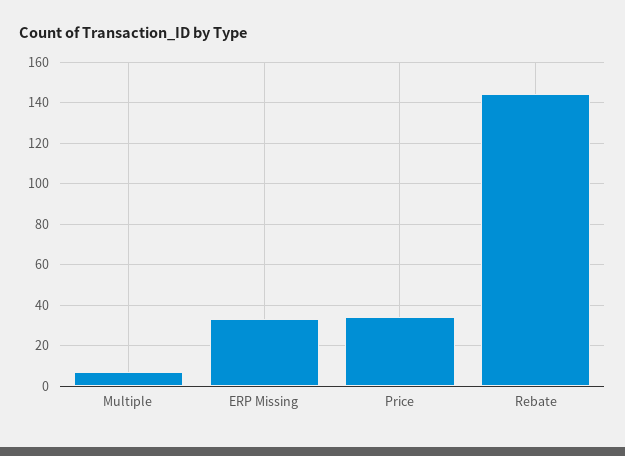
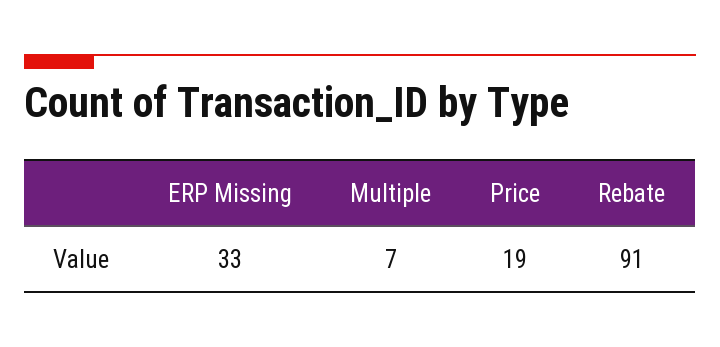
Price: 35 -> 19
Rebate: 145 -> 91

